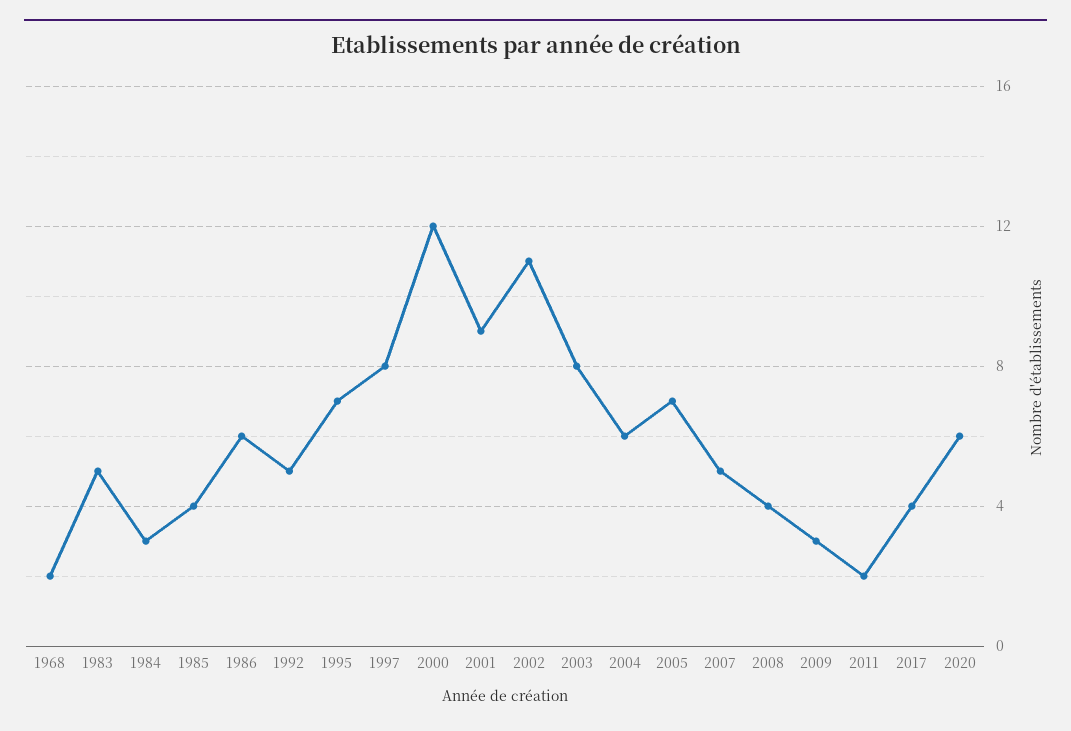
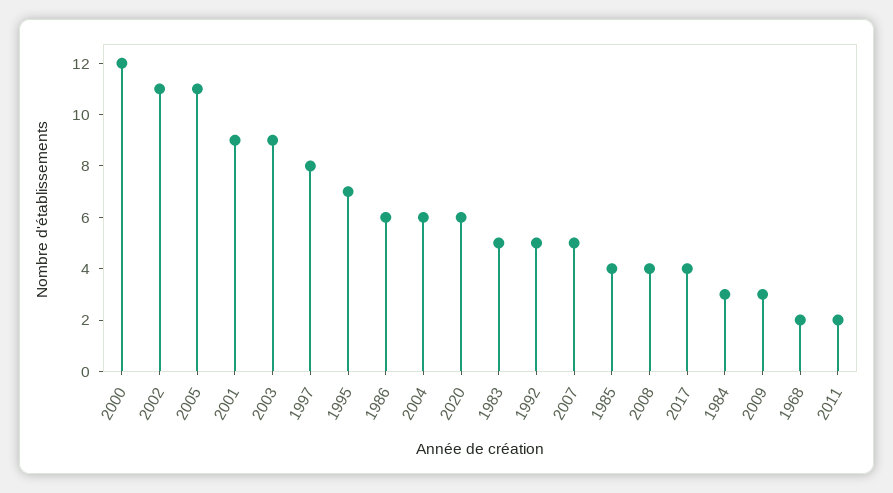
2003: 8 -> 9
2005: 7 -> 11

